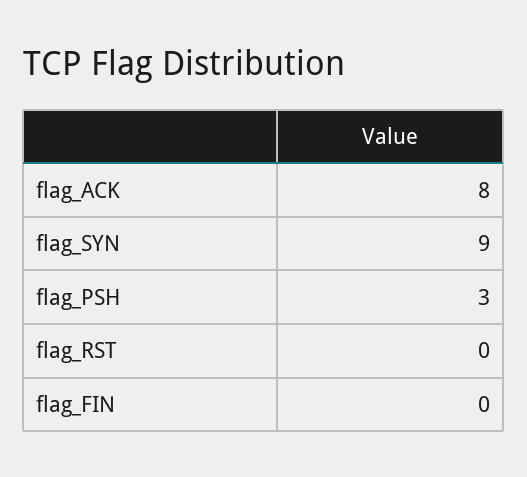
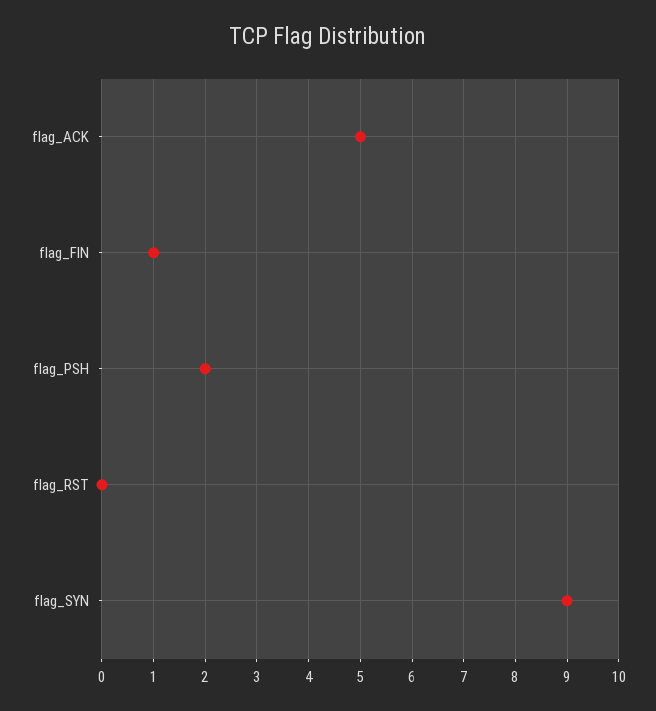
flag_ACK: 8 -> 5
flag_PSH: 3 -> 2
flag_FIN: 0 -> 1

